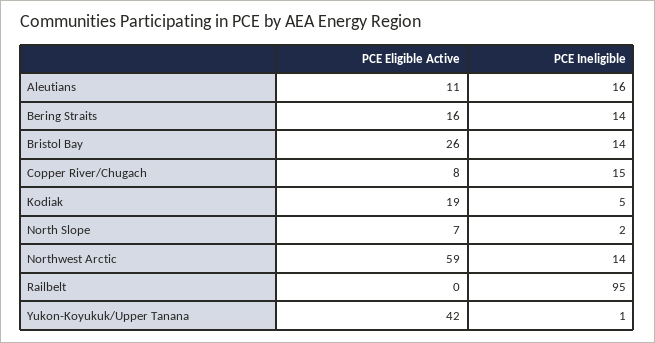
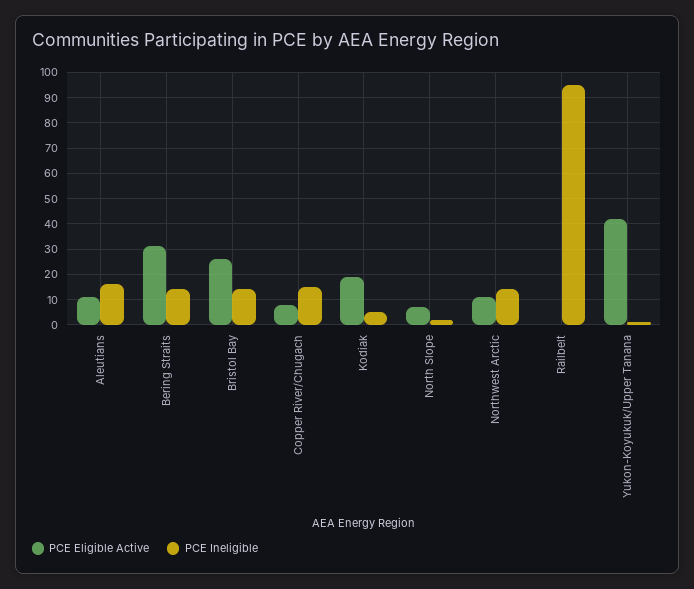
PCE Eligible Active, Bering Straits: 16 -> 30
PCE Eligible Active, Northwest Arctic: 59 -> 10

